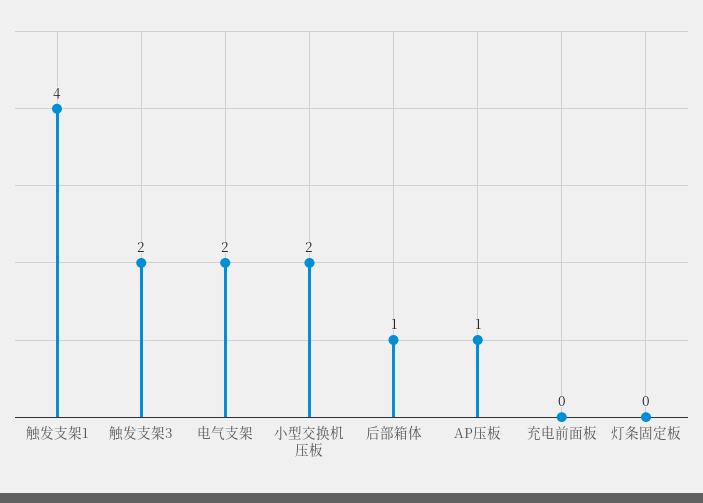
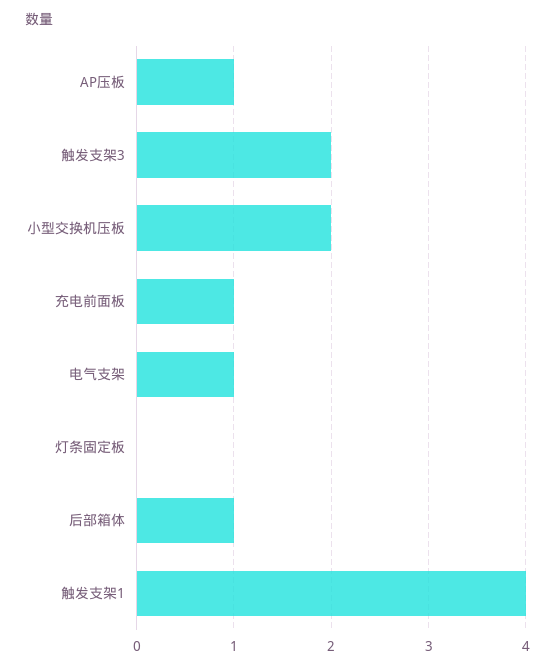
电气支架: 2 -> 1
充电前面板: 0 -> 1

